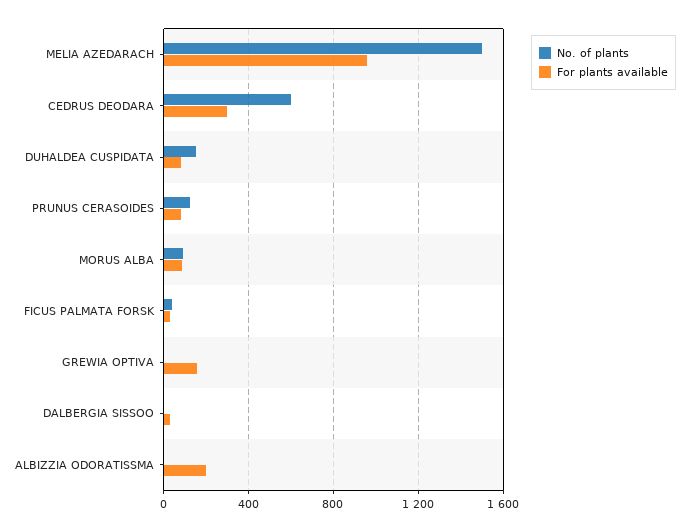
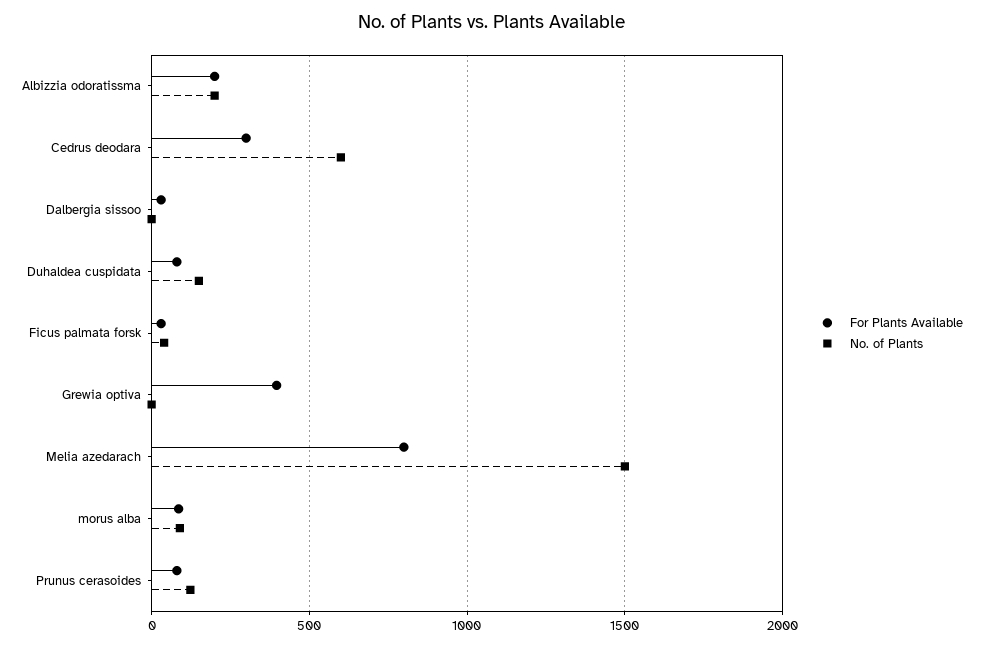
For plants available, MELIA AZEDARACH: 950 -> 800
For plants available, GREWIA OPTIVA: 150 -> 400
No. of plants, ALBIZZIA ODORATISSMA: 0 -> 200

